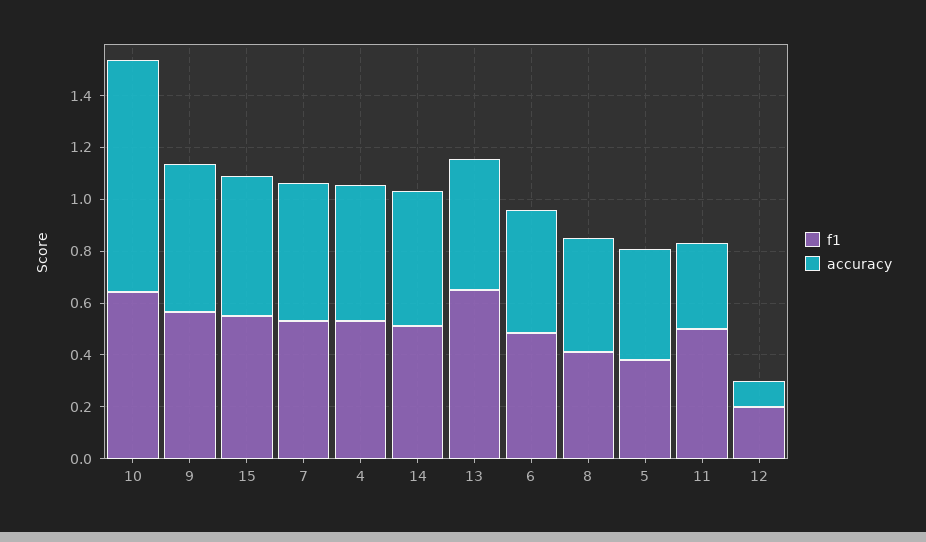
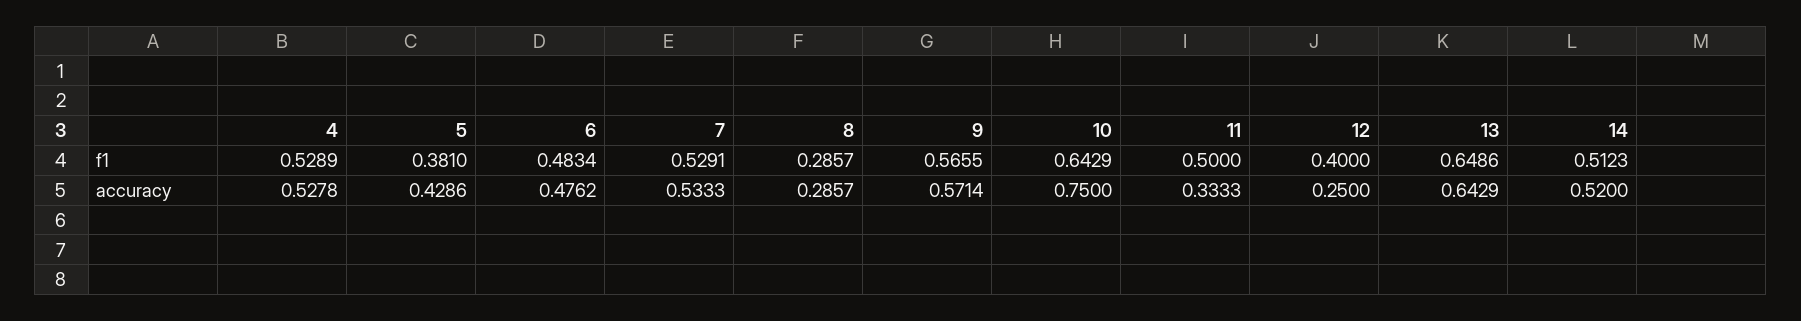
accuracy, 10: 0.9 -> 0.75
f1, 15: 0.55 -> none
accuracy, 15: 0.55 -> none
accuracy, 13: 0.5 -> 0.6429
f1, 8: 0.4 -> 0.2857
accuracy, 8: 0.45 -> 0.2857
f1, 12: 0.2 -> 0.4
accuracy, 12: 0.1 -> 0.25

